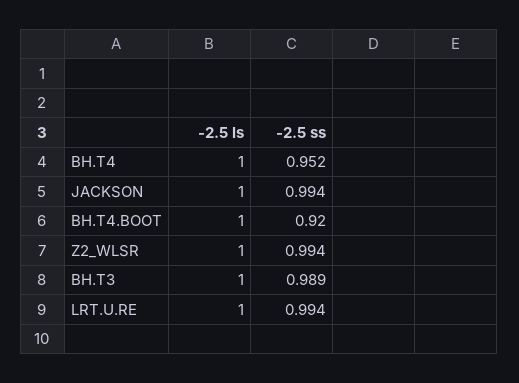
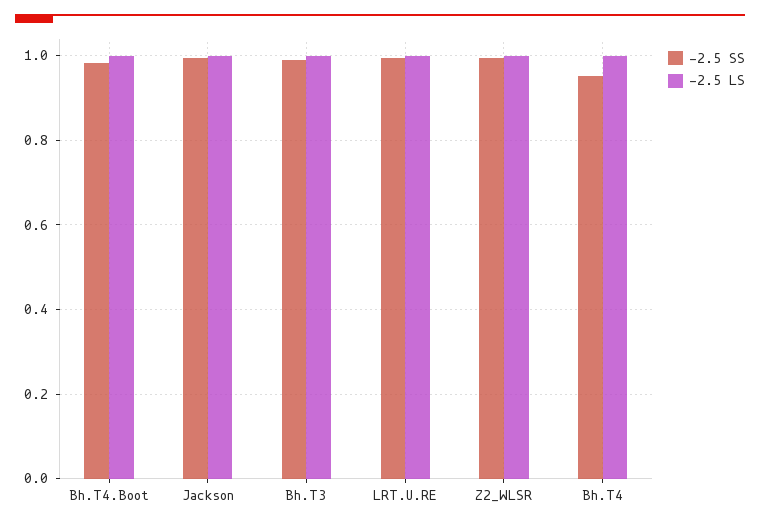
-2.5 ss, BH.T4.BOOT: 0.92 -> 0.98

